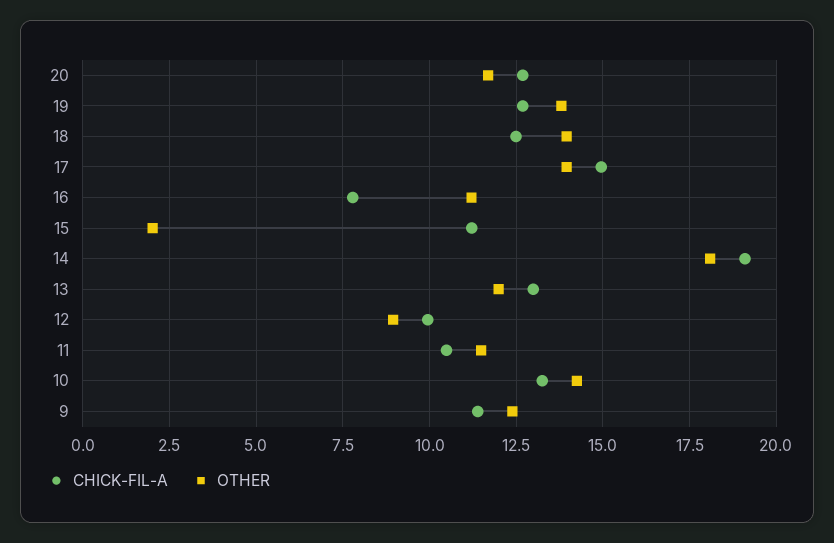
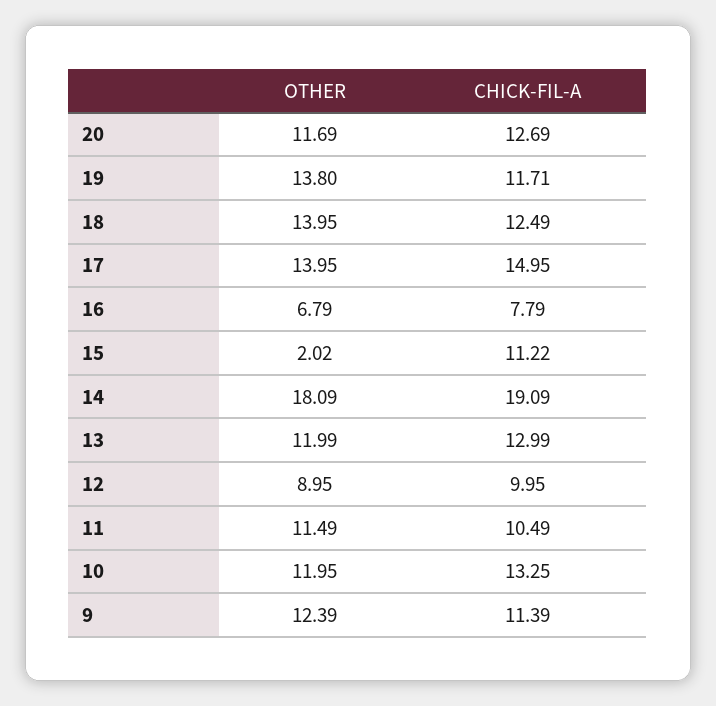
CHICK-FIL-A, 19: 12.75 -> 11.71
OTHER, 16: 11.25 -> 6.79
OTHER, 10: 14.25 -> 11.95

